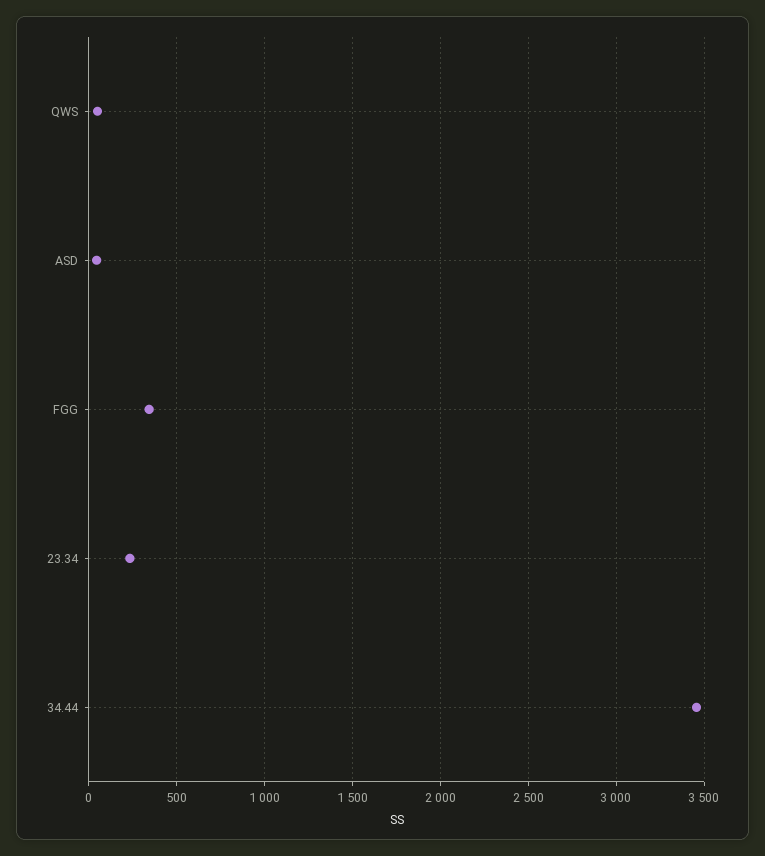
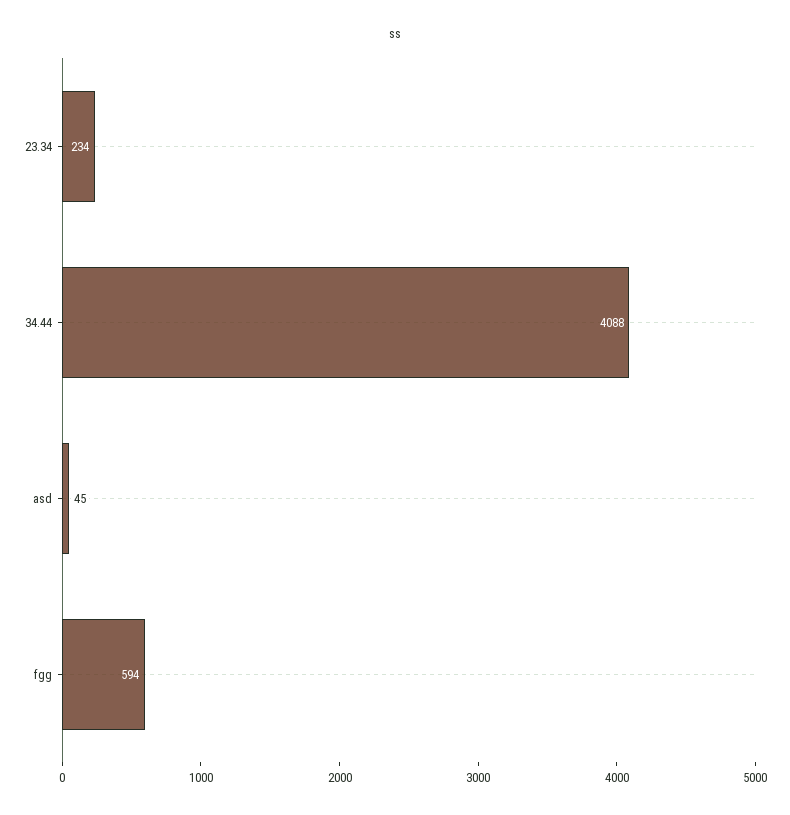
QWS: 50 -> none
FGG: 350 -> 594
34.44: 3450 -> 4088

